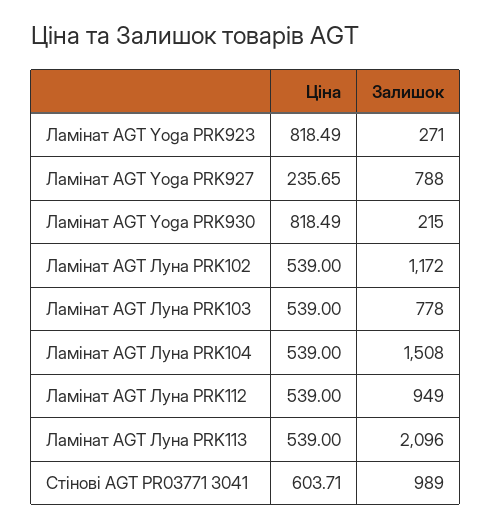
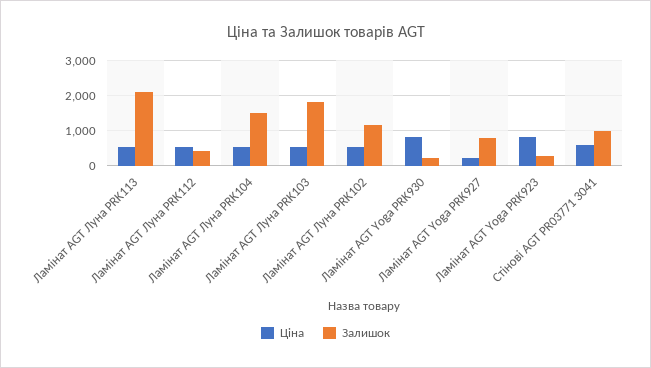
Залишок, Ламінат AGT Луна PRK103: 778 -> 1800
Залишок, Ламінат AGT Луна PRK112: 949 -> 400

